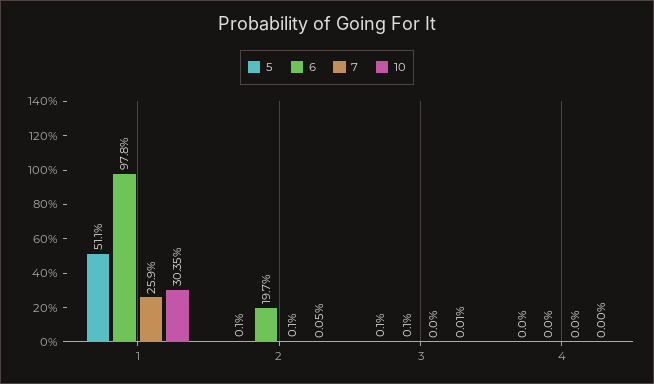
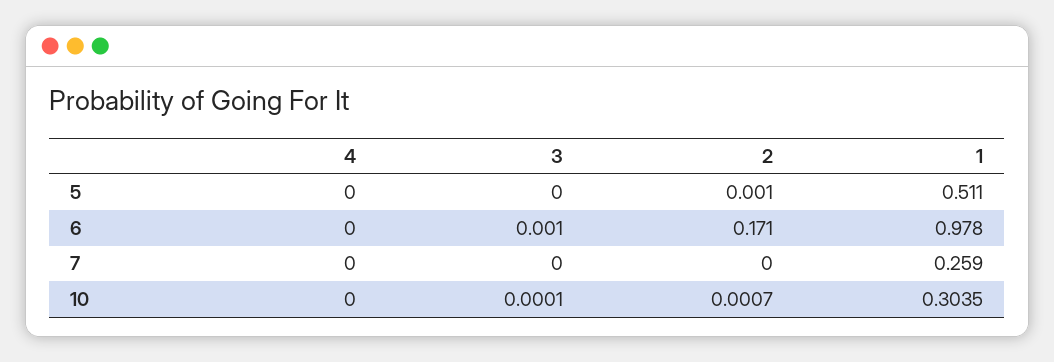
6, 2: 0.197 -> 0.171
7, 2: 0.001 -> 0
10, 2: 0.0005 -> 0.0007
5, 3: 0.001 -> 0

